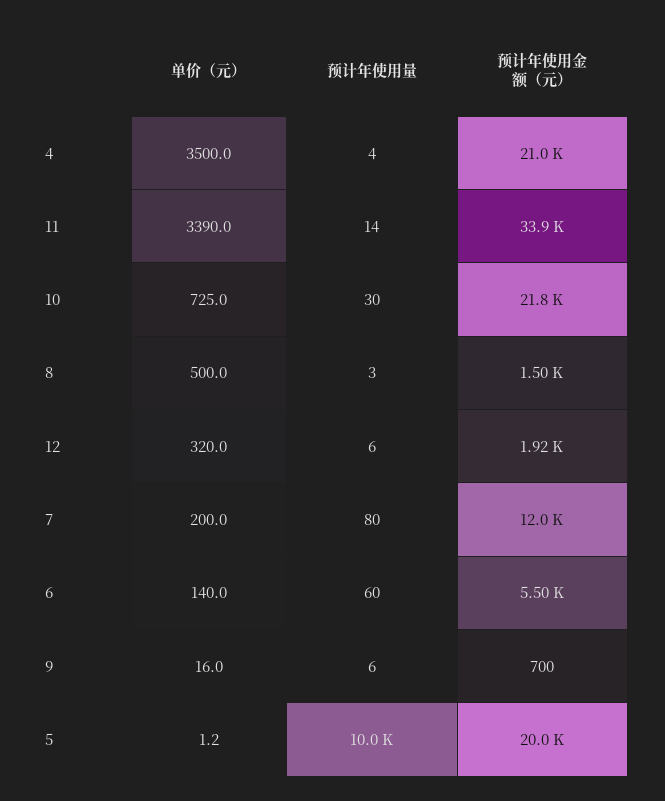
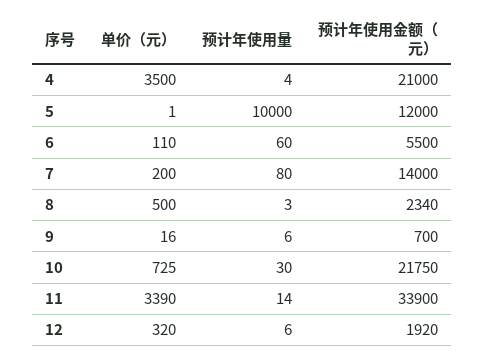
预计年使用金额（元）, 8: 1500 -> 2340
预计年使用金额（元）, 7: 12000 -> 14000
单价（元）, 6: 140 -> 110
预计年使用金额（元）, 5: 20000 -> 12000

